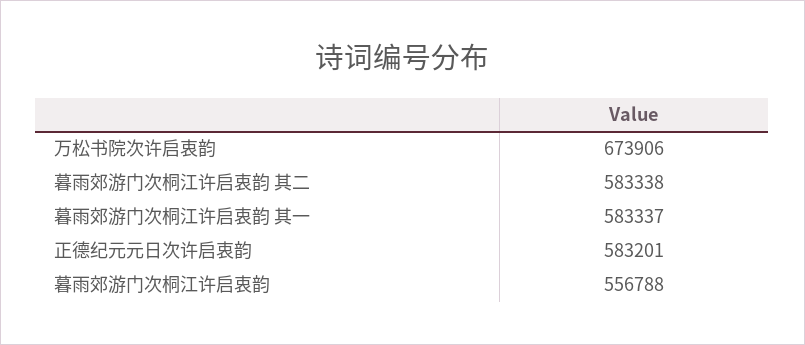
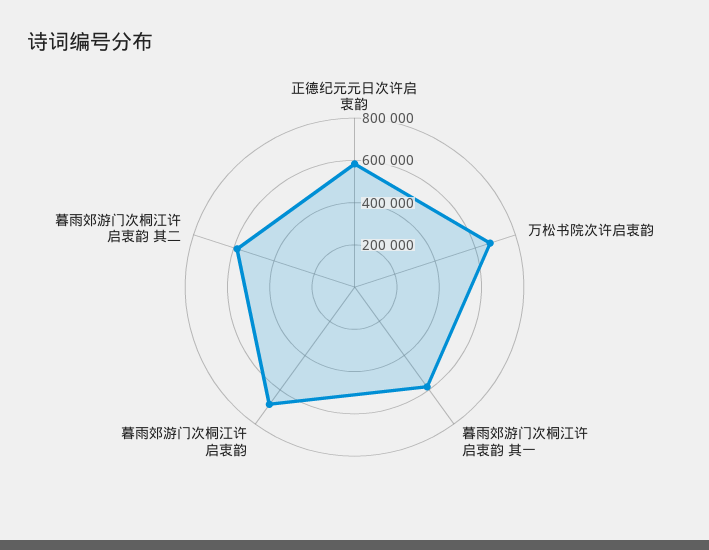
暮雨郊游门次桐江许启衷韵: 556788 -> 700000

